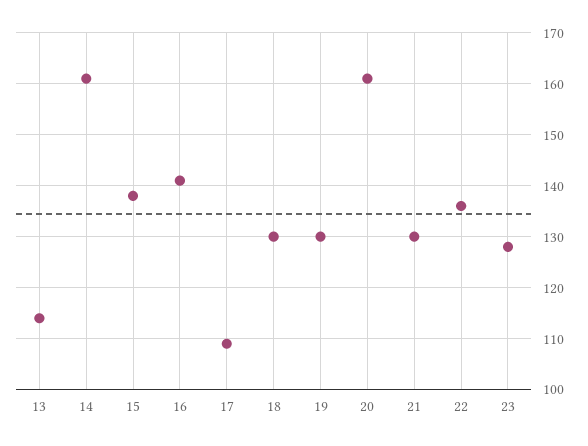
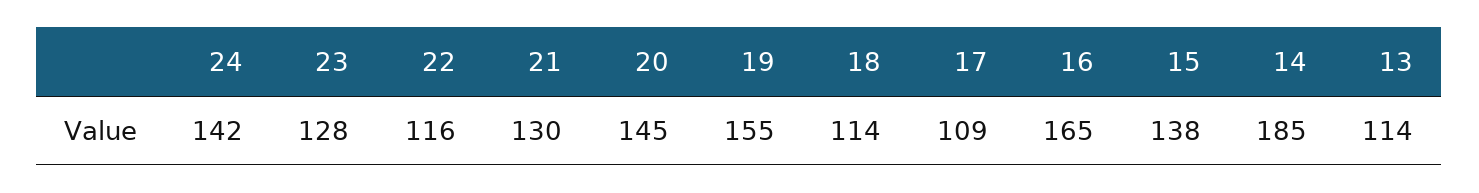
14: 160 -> 185
16: 140 -> 165
18: 130 -> 114
19: 130 -> 155
20: 160 -> 145
22: 135 -> 116
24: none -> 142

